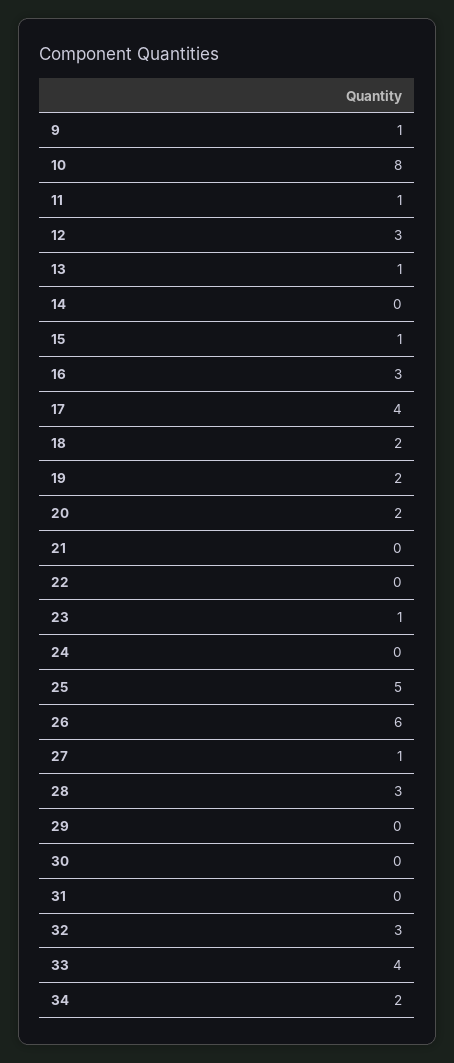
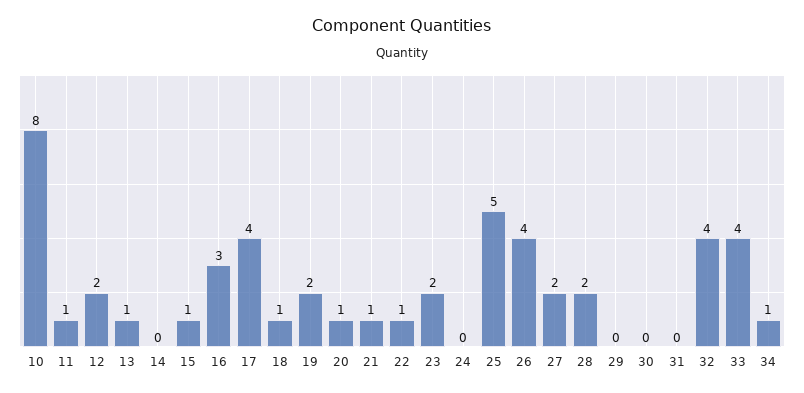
9: 1 -> none
12: 3 -> 2
18: 2 -> 1
20: 2 -> 1
21: 0 -> 1
22: 0 -> 1
23: 1 -> 2
26: 6 -> 4
27: 1 -> 2
28: 3 -> 2
32: 3 -> 4
34: 2 -> 1

